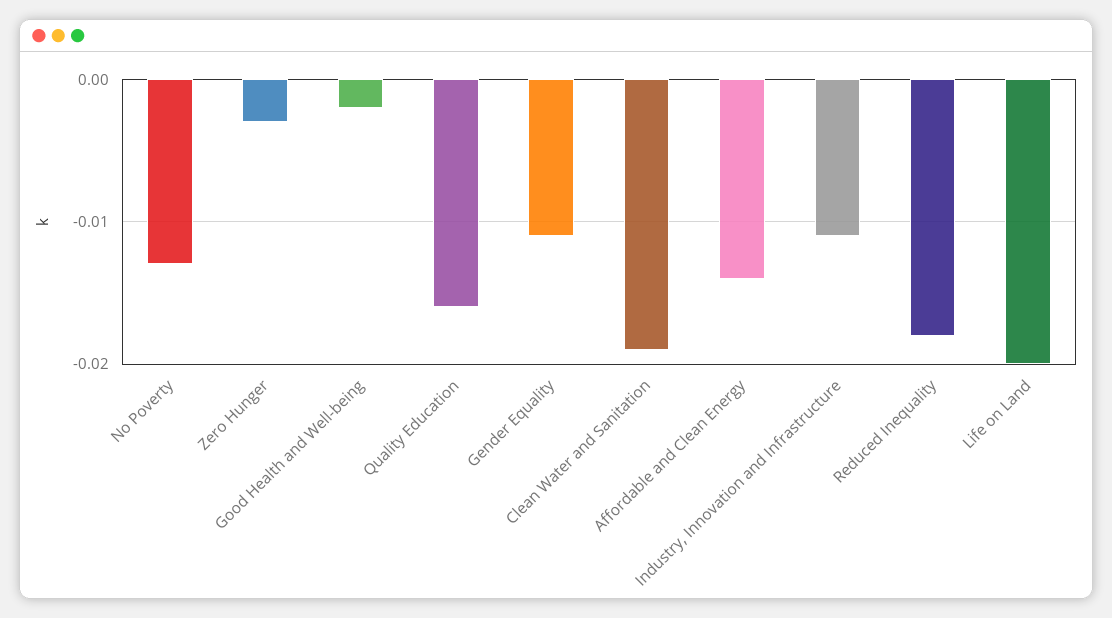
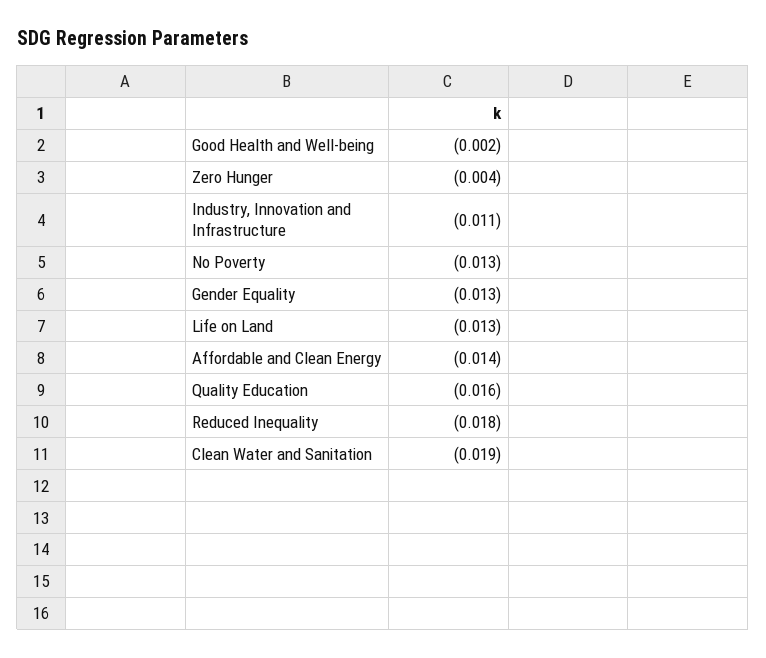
Zero Hunger: -0.003 -> -0.004
Gender Equality: -0.011 -> -0.013
Life on Land: -0.02 -> -0.013

